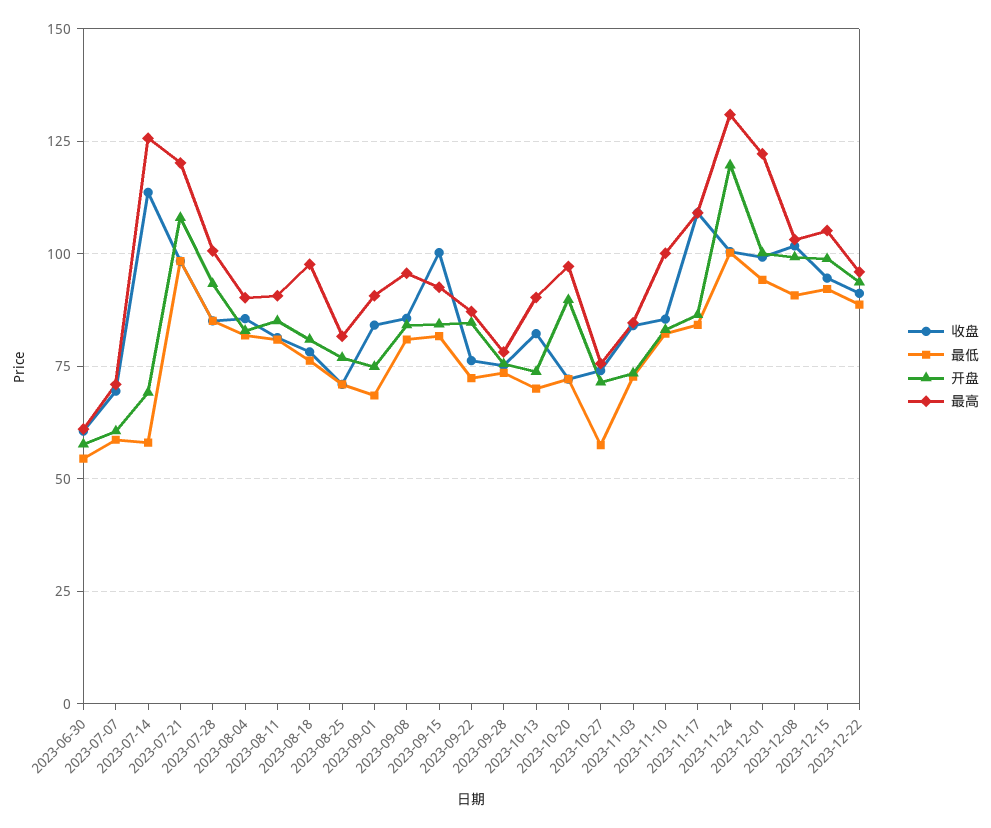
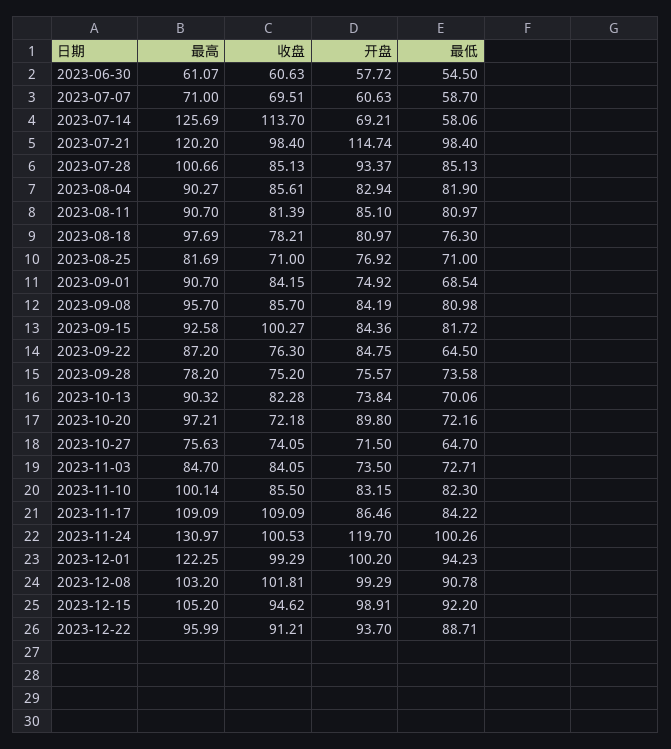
开盘, 2023-07-21: 107.5 -> 114.74
最低, 2023-09-22: 72.5 -> 64.5
最低, 2023-10-27: 57.5 -> 64.7

